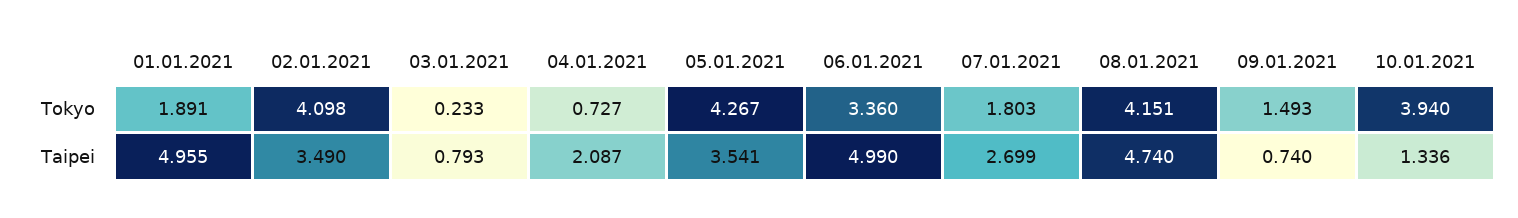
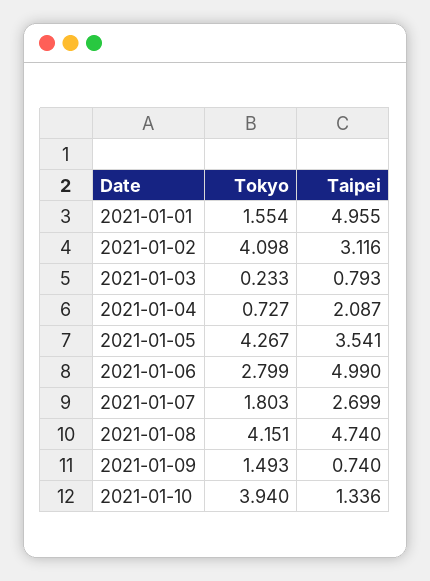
01.01.2021, Tokyo: 1.891 -> 1.554
06.01.2021, Tokyo: 3.36 -> 2.799
02.01.2021, Taipei: 3.49 -> 3.116

